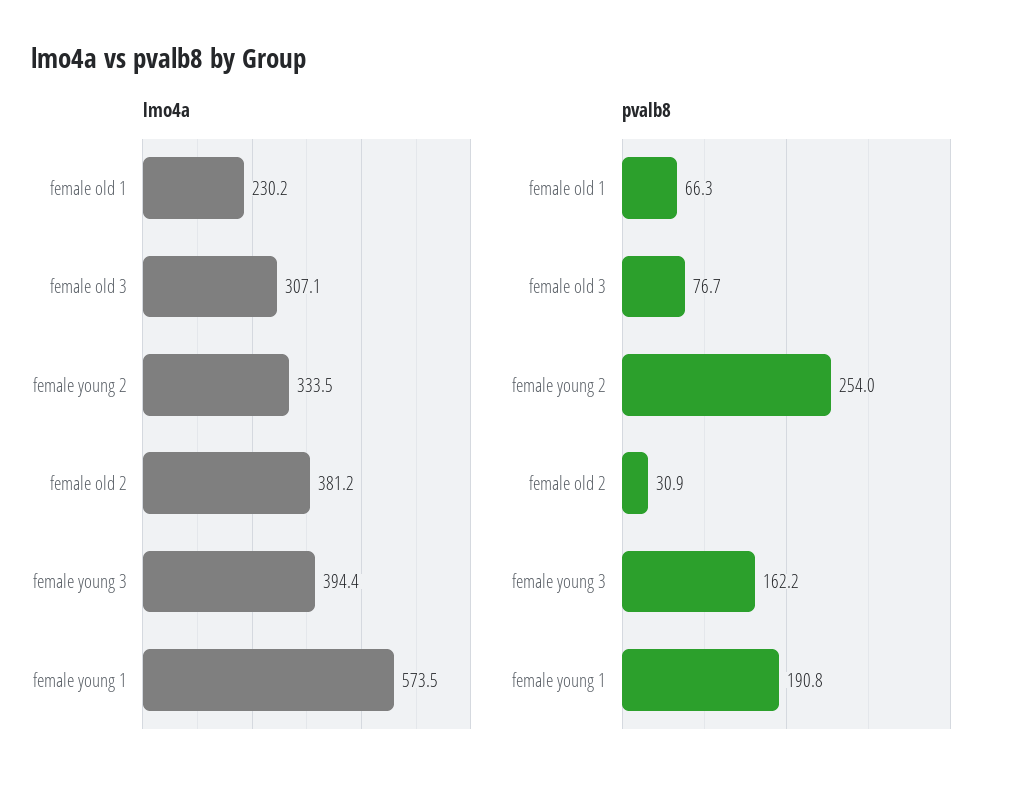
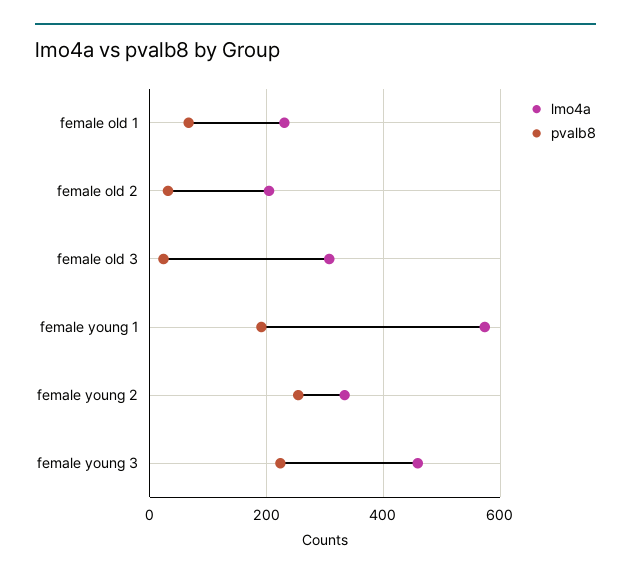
lmo4a, female old 2: 381.2 -> 200
lmo4a, female young 3: 394.4 -> 460
pvalb8, female old 3: 76.7 -> 20
pvalb8, female young 3: 162.2 -> 220

